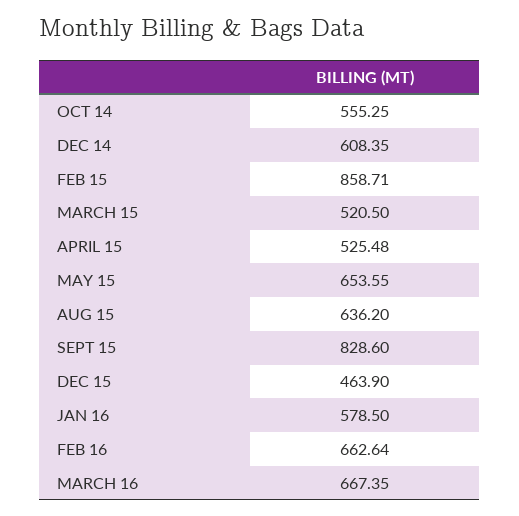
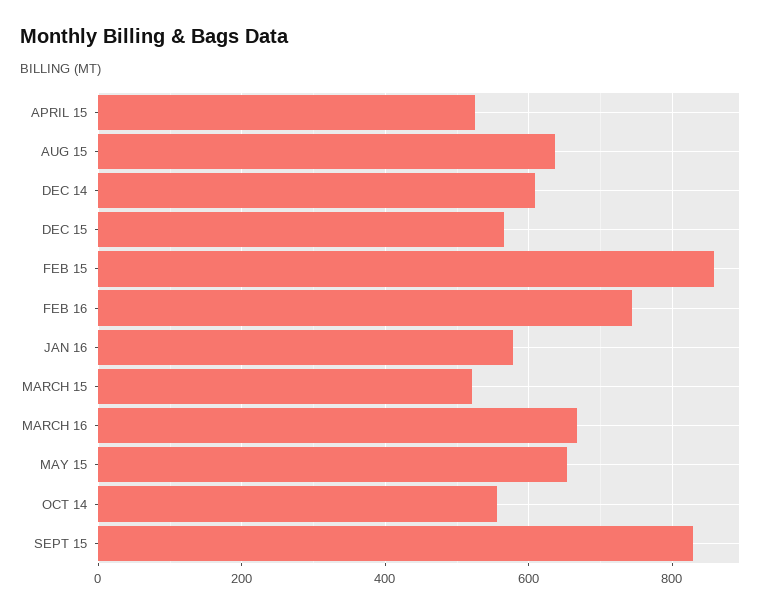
DEC 15: 463.9 -> 560
FEB 16: 662.64 -> 740

